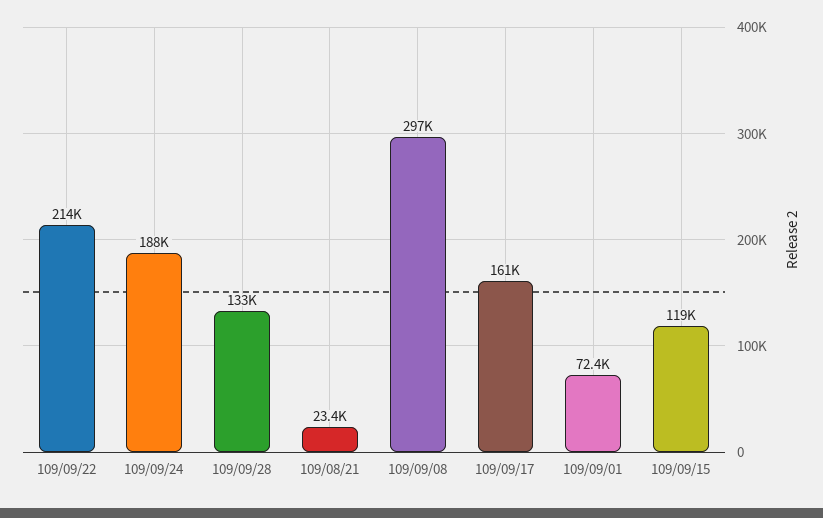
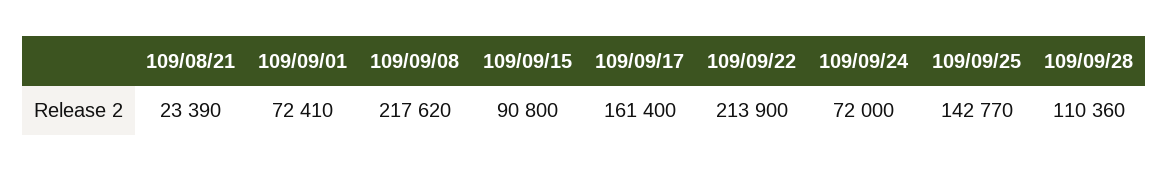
109/09/24: 188000 -> 72000
109/09/28: 133000 -> 110360
109/09/08: 297000 -> 217620
109/09/15: 119000 -> 90800
109/09/25: none -> 142770

